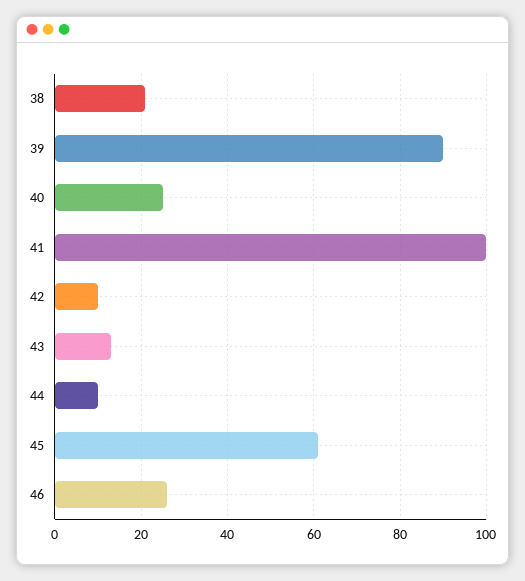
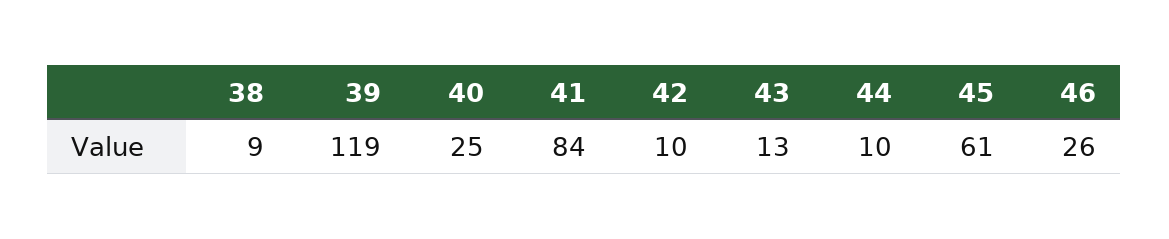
38: 20 -> 9
39: 90 -> 119
41: 100 -> 84

